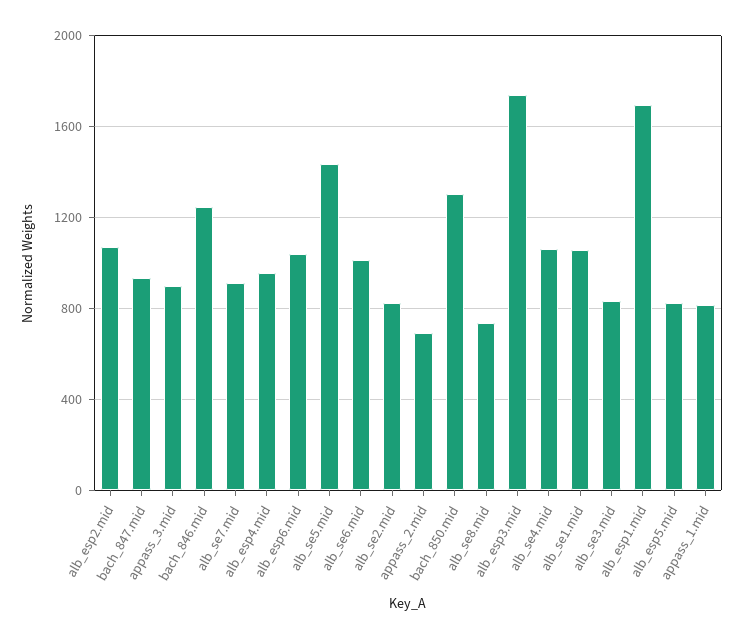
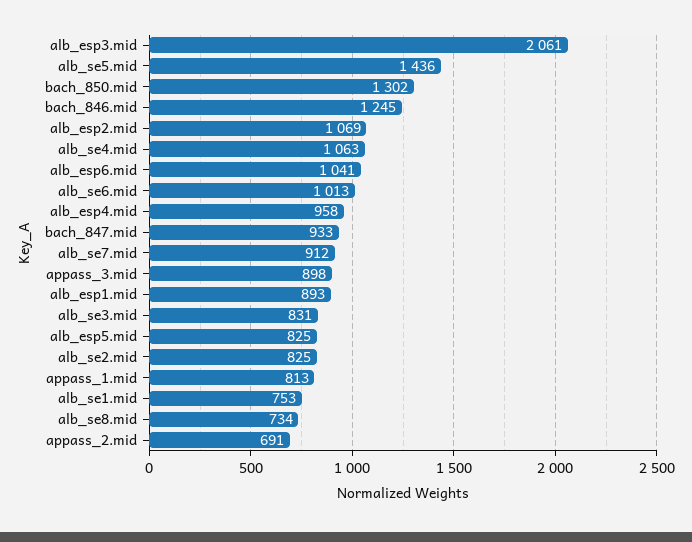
alb_esp3.mid: 1750 -> 2061
alb_se1.mid: 1050 -> 753
alb_esp1.mid: 1700 -> 893

